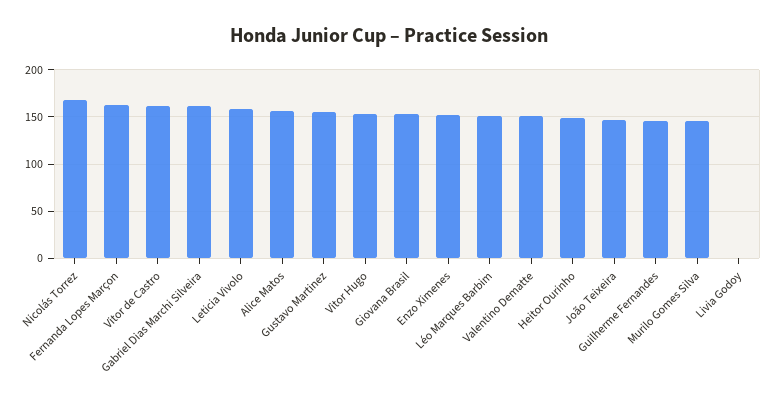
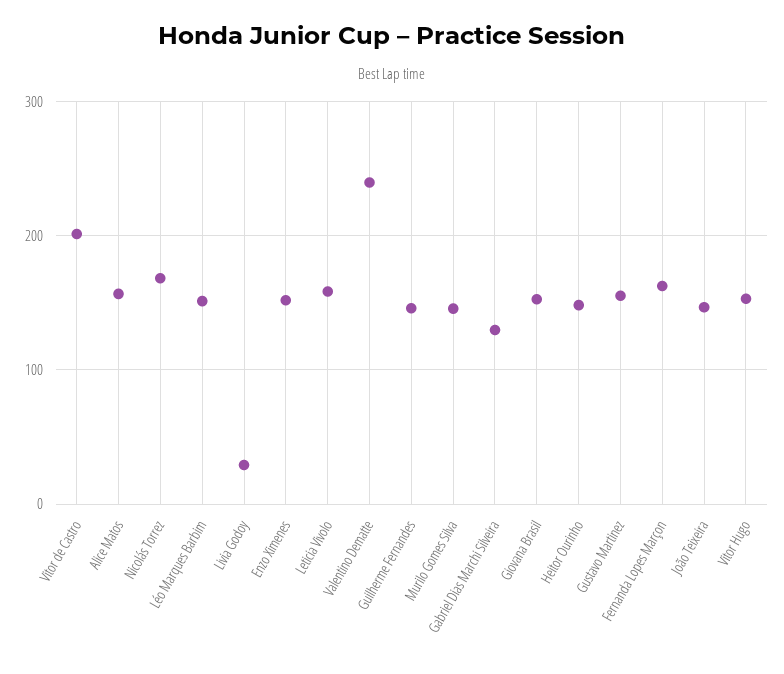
Vitor de Castro: 160 -> 200
Gabriel Dias Marchi Silveira: 160 -> 130
Valentino Dematte: 150 -> 240
Livia Godoy: 0 -> 30

